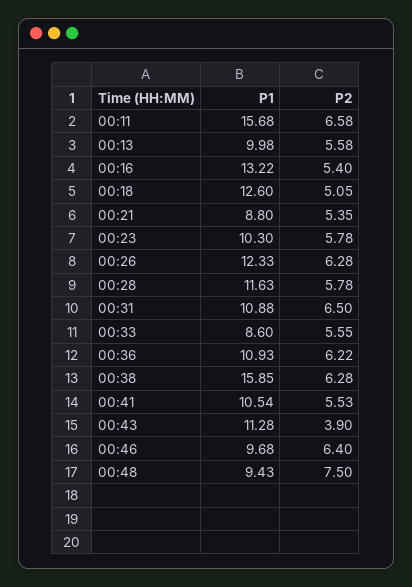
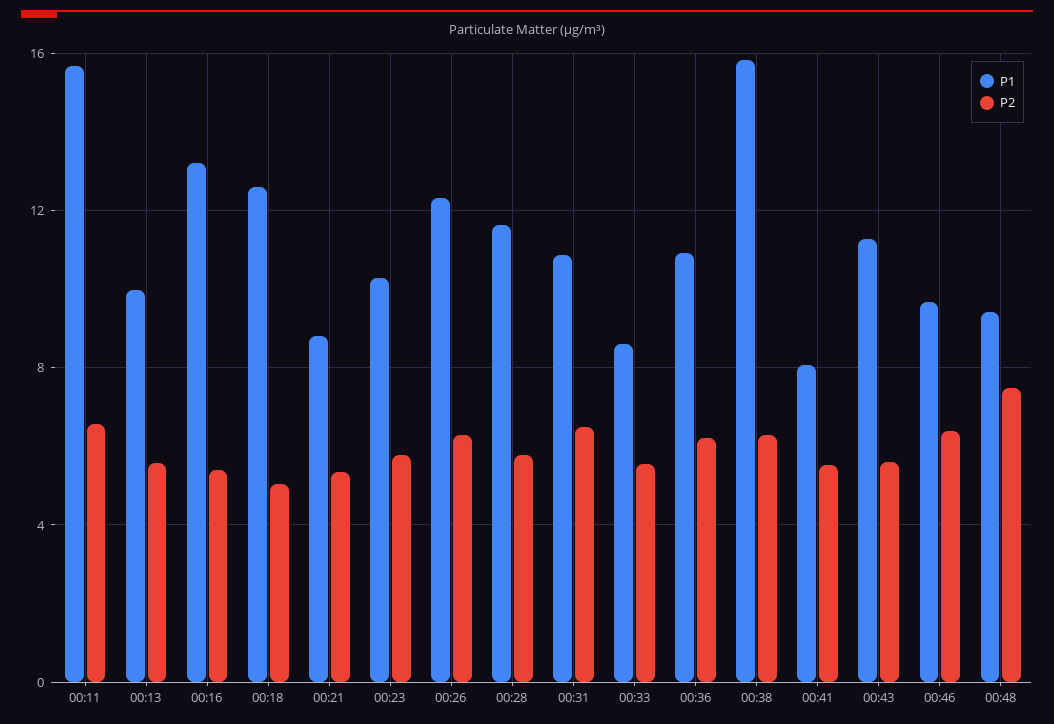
P1, 00:41: 10.54 -> 8
P2, 00:43: 3.9 -> 5.5

